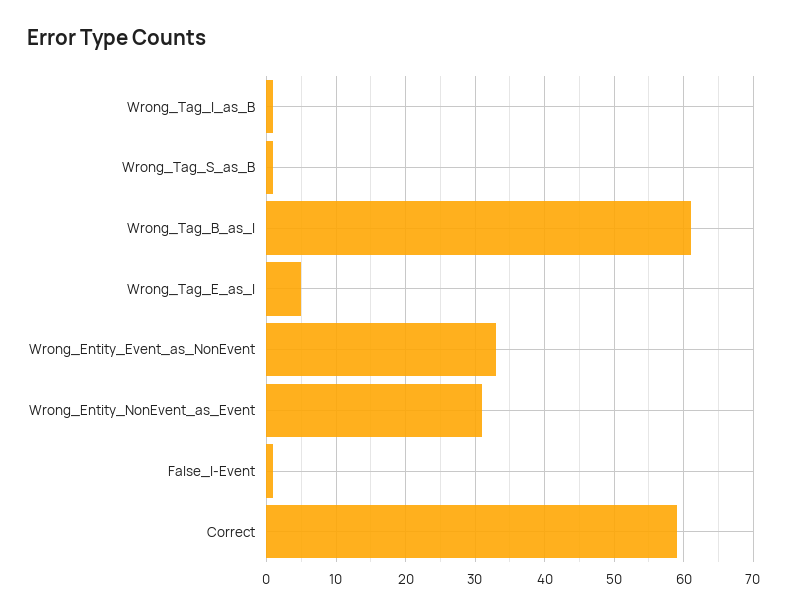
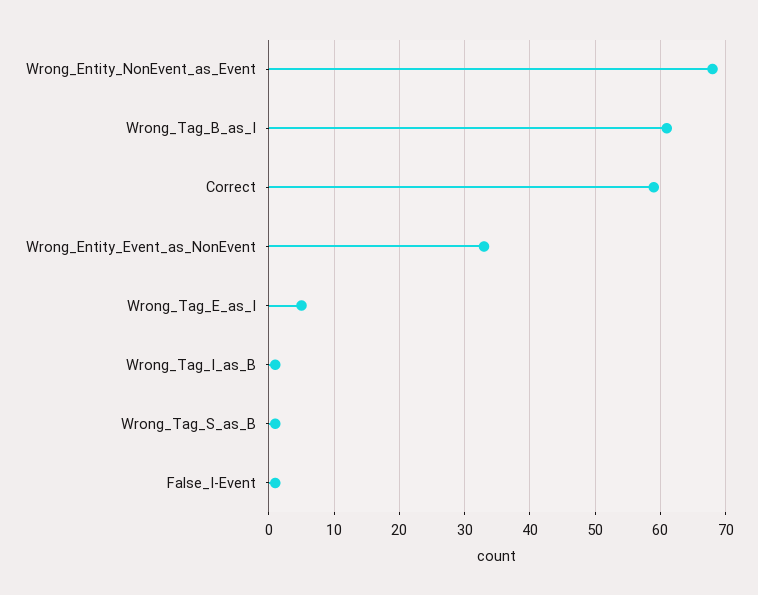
Wrong_Entity_NonEvent_as_Event: 31 -> 68

